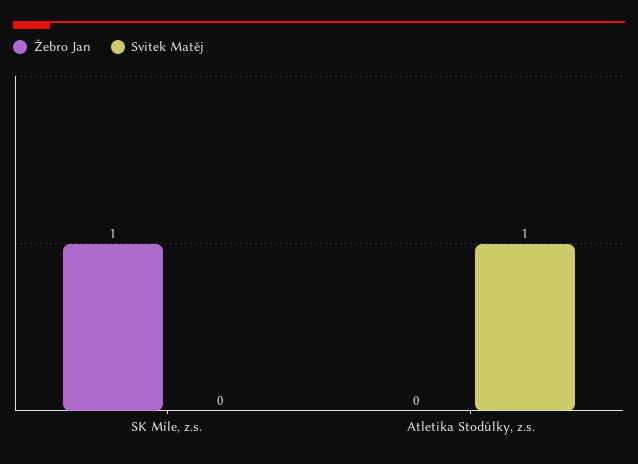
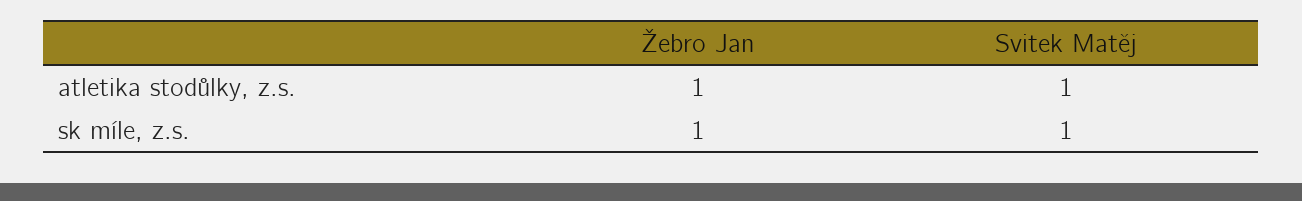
Svitek Matěj, SK Míle, z.s.: 0 -> 1
Žebro Jan, Atletika Stodůlky, z.s.: 0 -> 1

